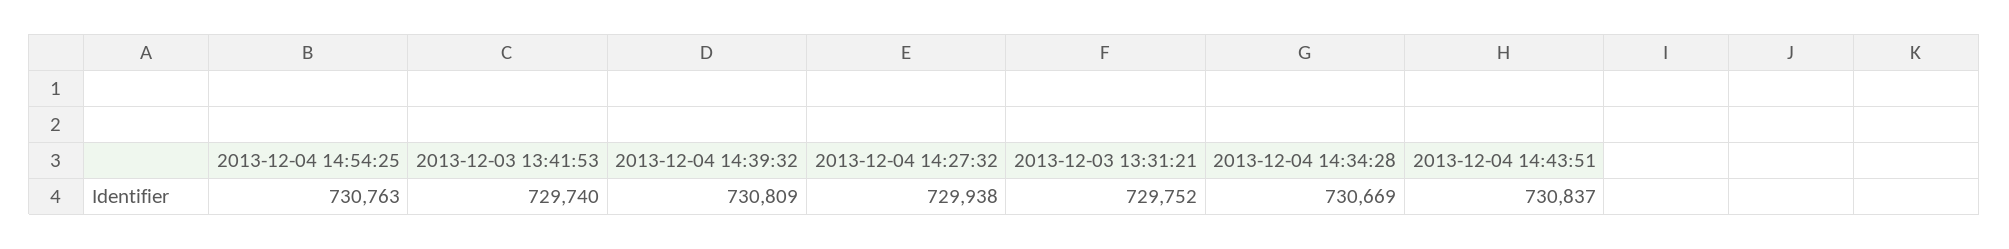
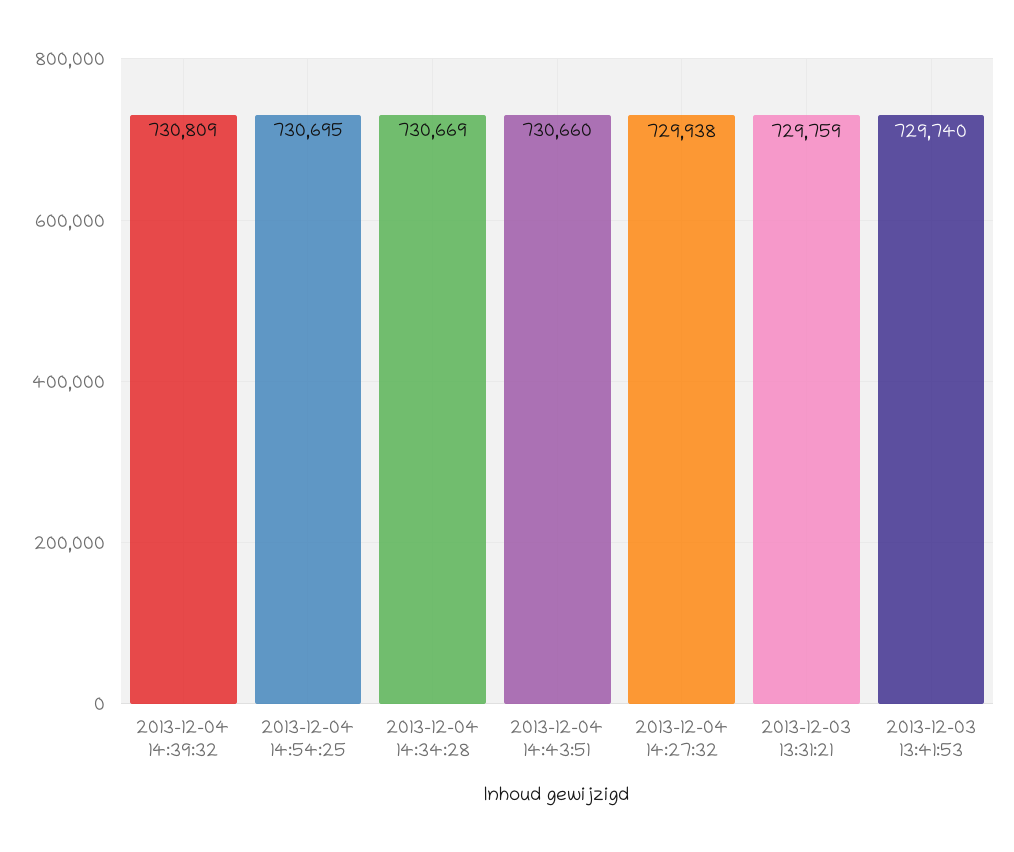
2013-12-04 14:54:25: 730763 -> 730695
2013-12-03 13:31:21: 729752 -> 729759
2013-12-04 14:43:51: 730837 -> 730660

